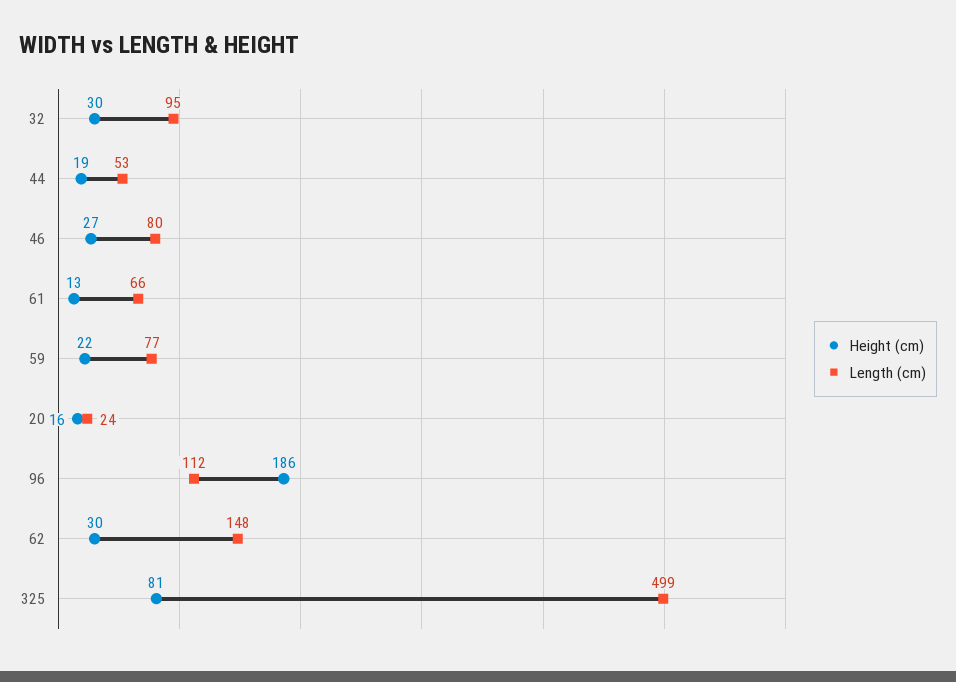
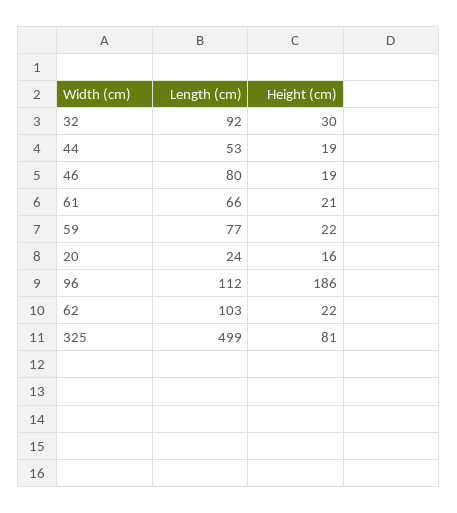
Length (cm), 32: 95 -> 92
Height (cm), 46: 27 -> 19
Height (cm), 61: 13 -> 21
Height (cm), 62: 30 -> 22
Length (cm), 62: 148 -> 103

